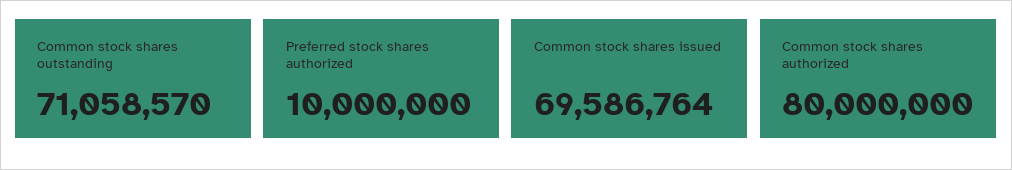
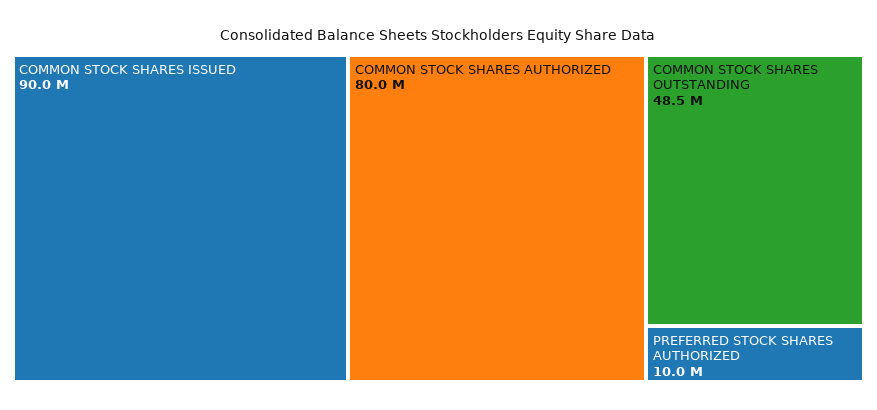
Common stock shares outstanding: 71058570 -> 48500000
Common stock shares issued: 69586764 -> 90000000

